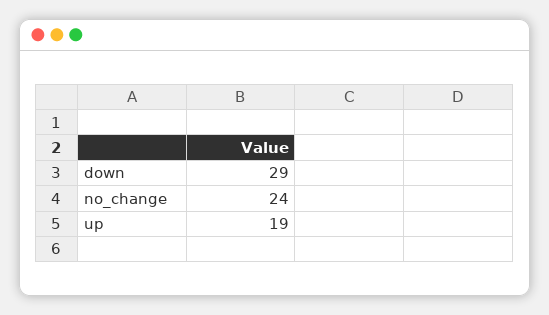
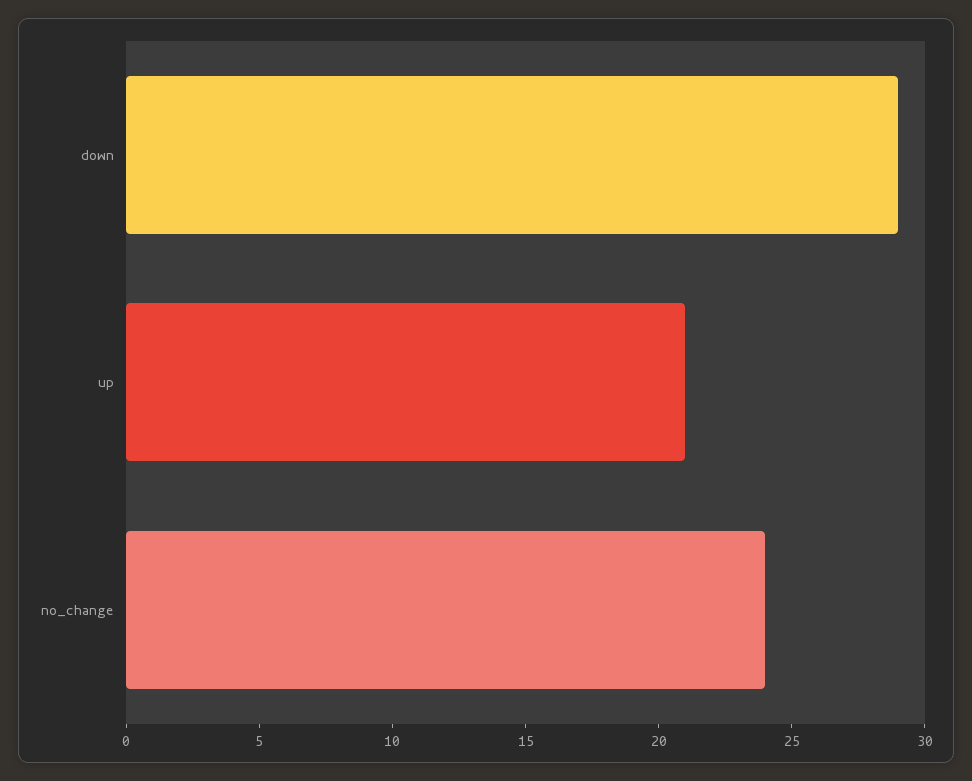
up: 19 -> 21

